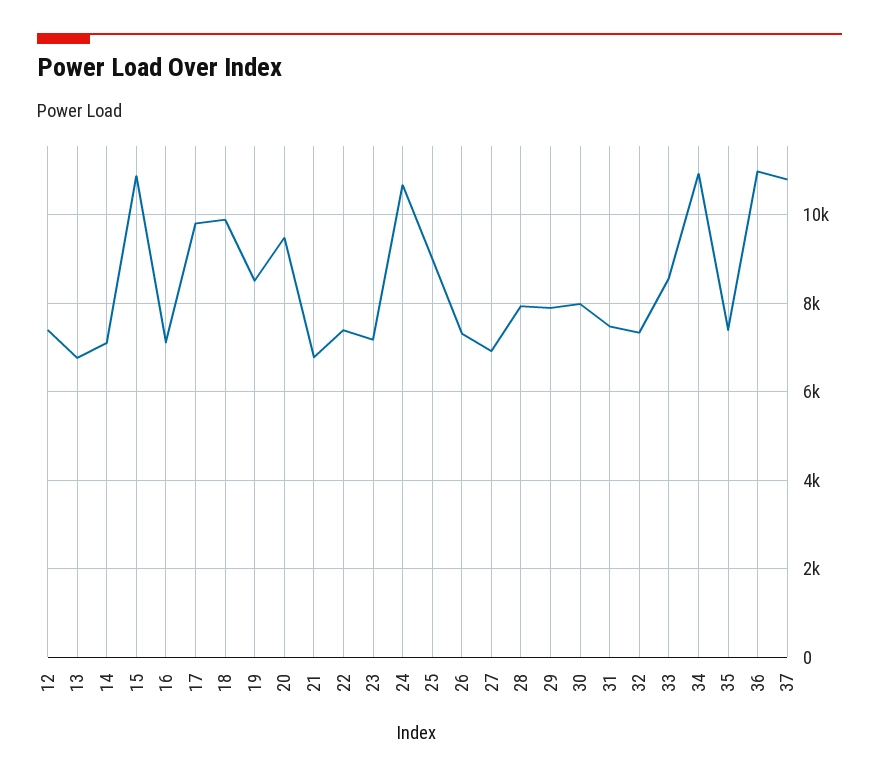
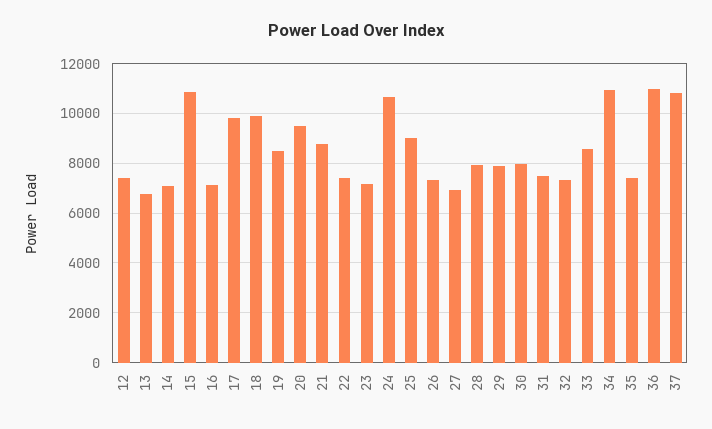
21: 6800 -> 8750

